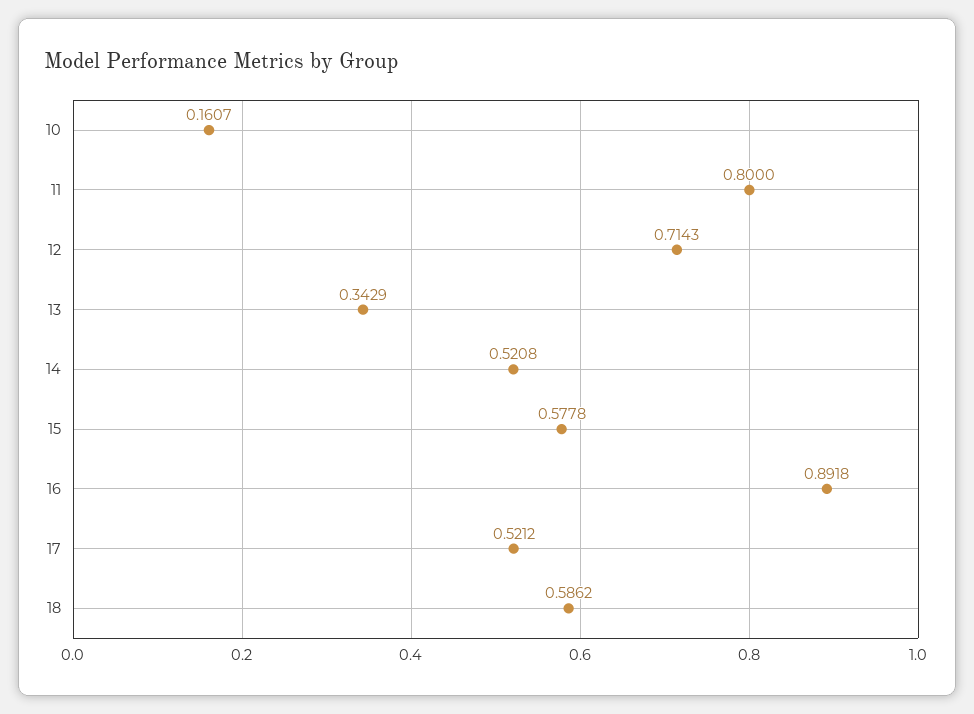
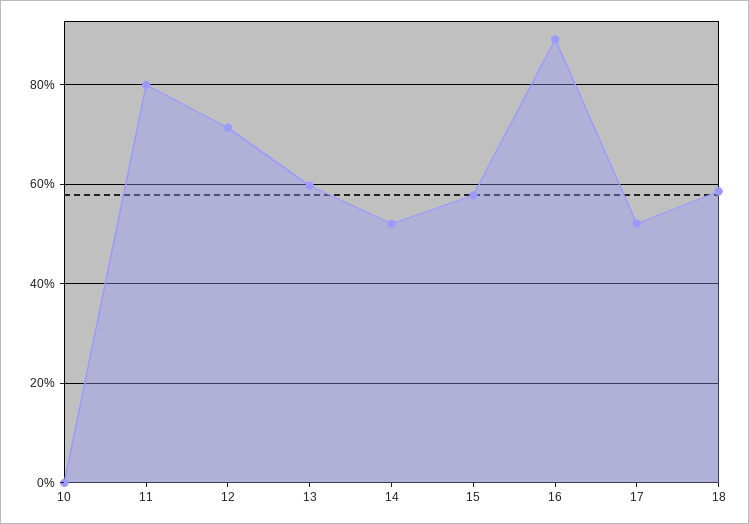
10: 0.1607 -> 0
13: 0.3429 -> 0.6

